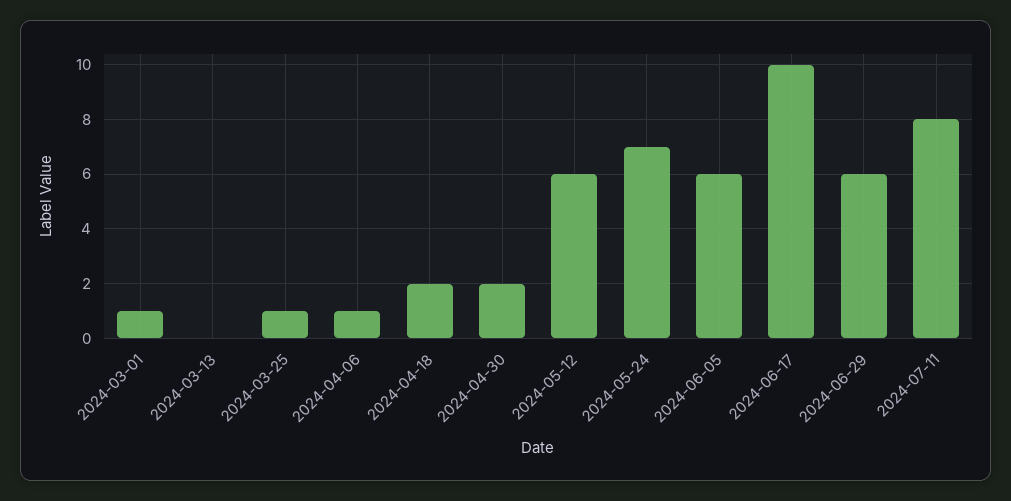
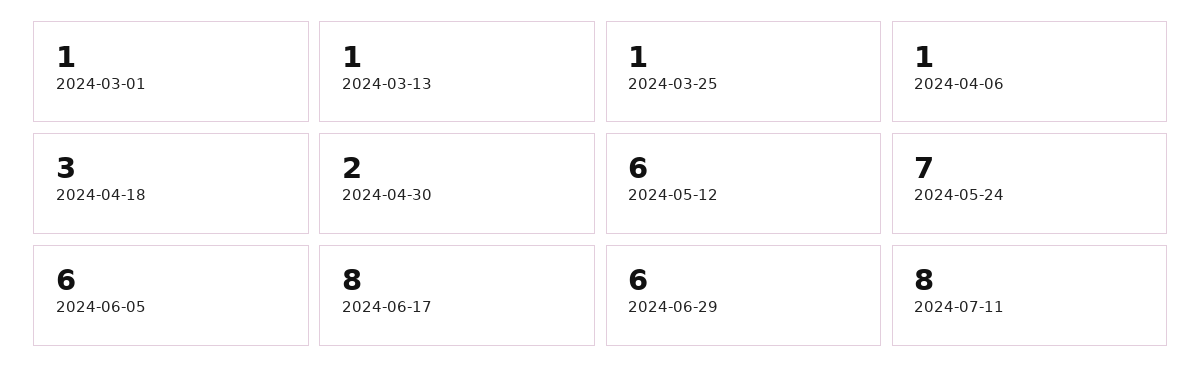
2024-03-13: 0 -> 1
2024-04-18: 2 -> 3
2024-06-17: 10 -> 8

